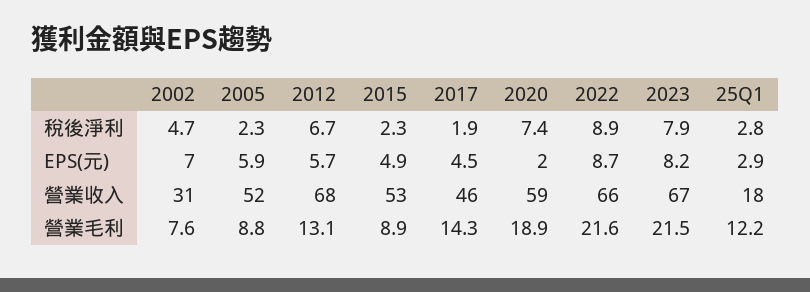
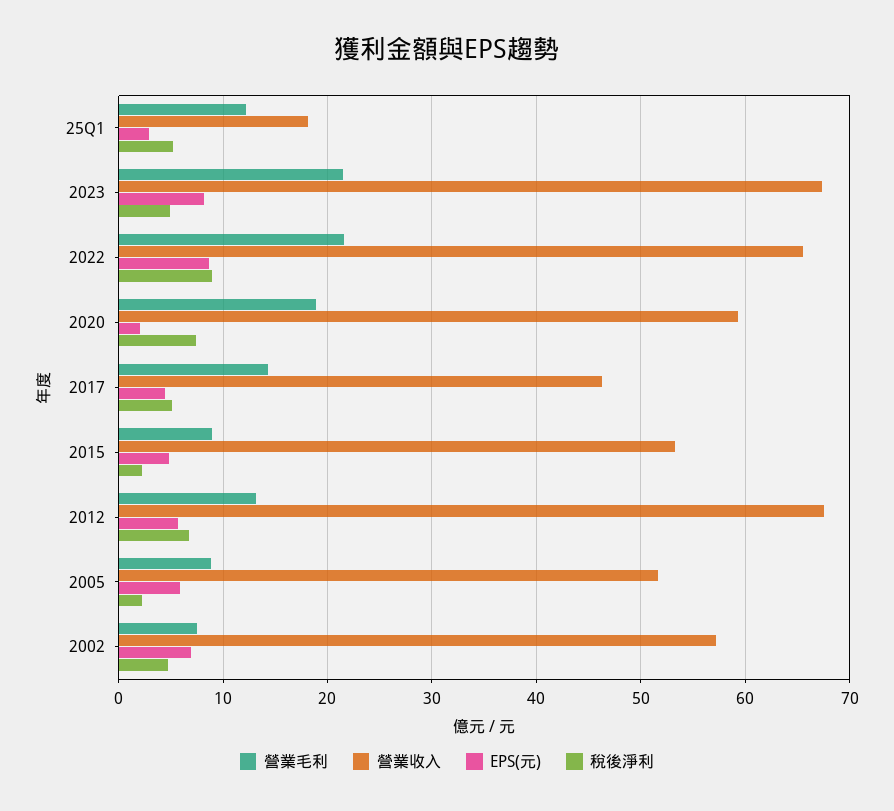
稅後淨利, 2017: 1.9 -> 5
稅後淨利, 2023: 7.9 -> 5
稅後淨利, 25Q1: 2.8 -> 5
營業收入, 2002: 31 -> 57

